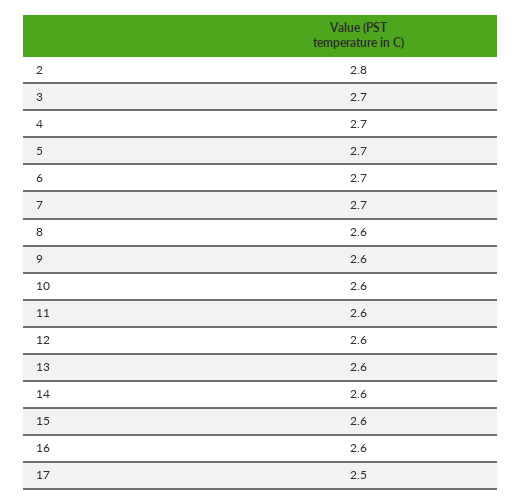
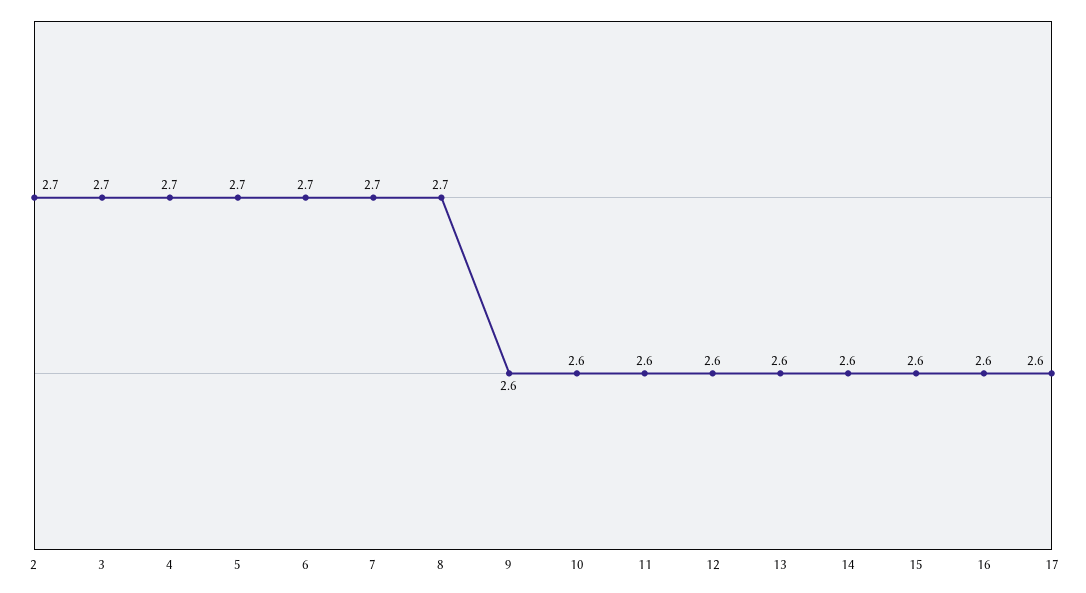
2: 2.8 -> 2.7
8: 2.6 -> 2.7
17: 2.5 -> 2.6

